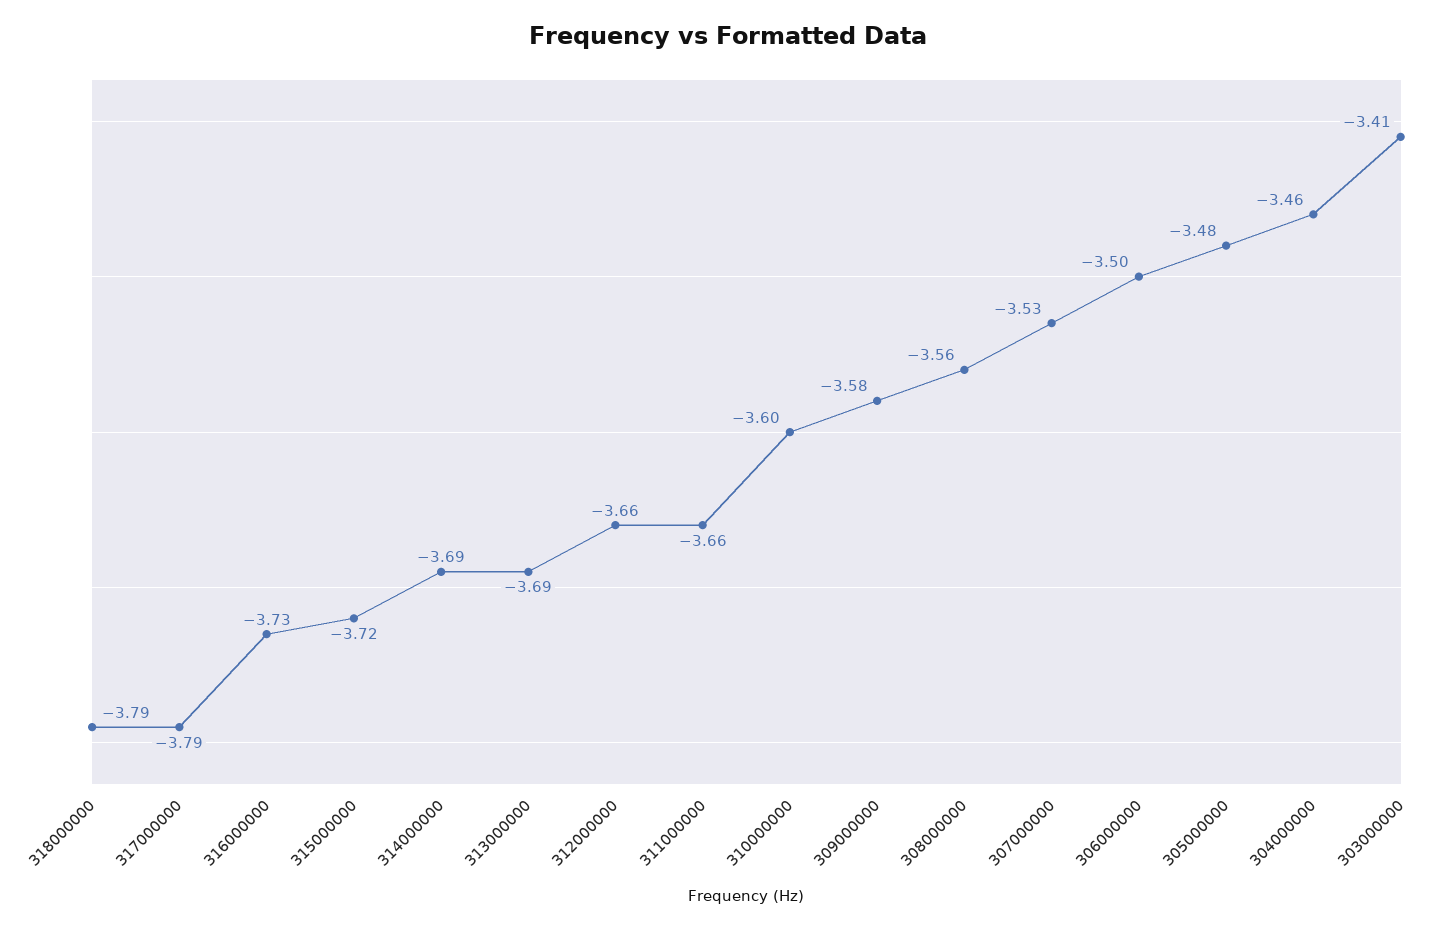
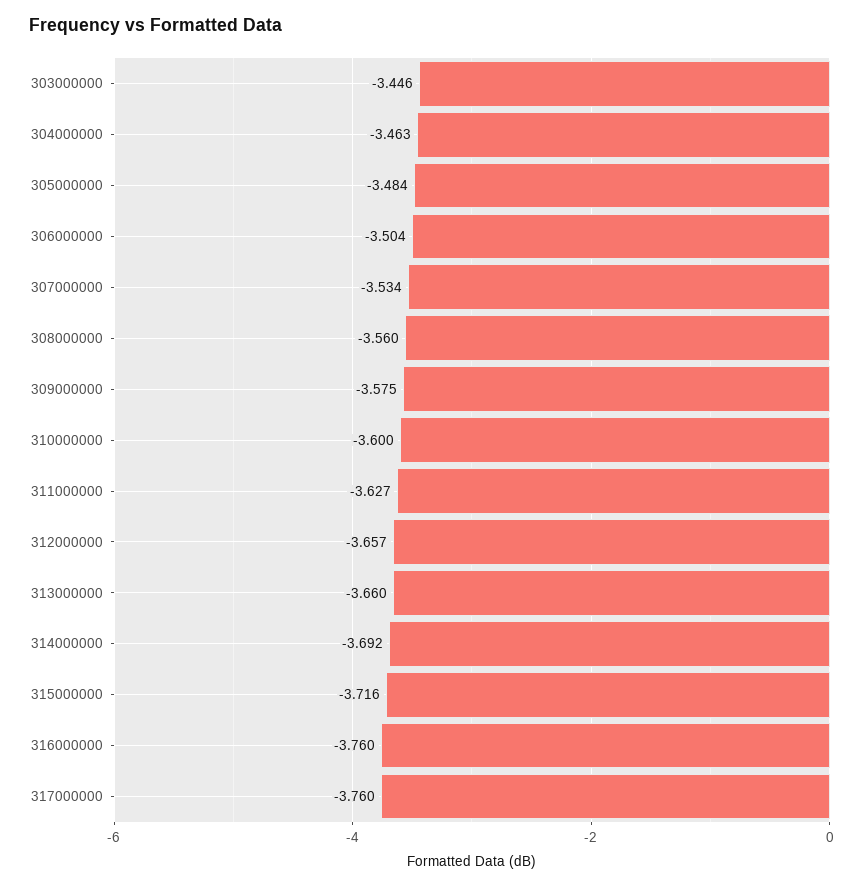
318000000: -3.79 -> none
317000000: -3.79 -> -3.76
316000000: -3.73 -> -3.76
313000000: -3.69 -> -3.66
311000000: -3.66 -> -3.627
303000000: -3.41 -> -3.446

